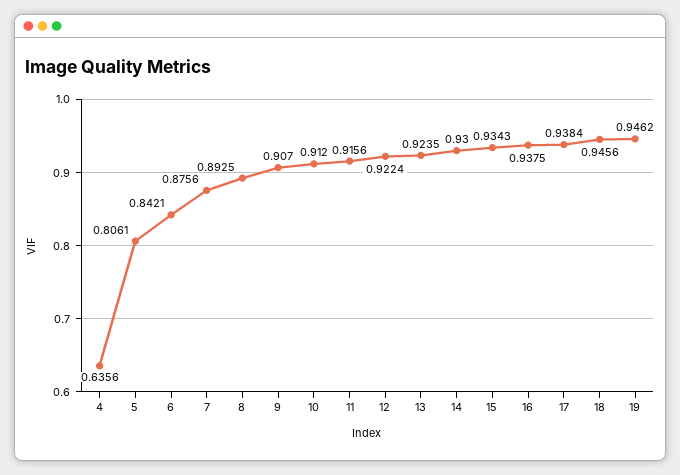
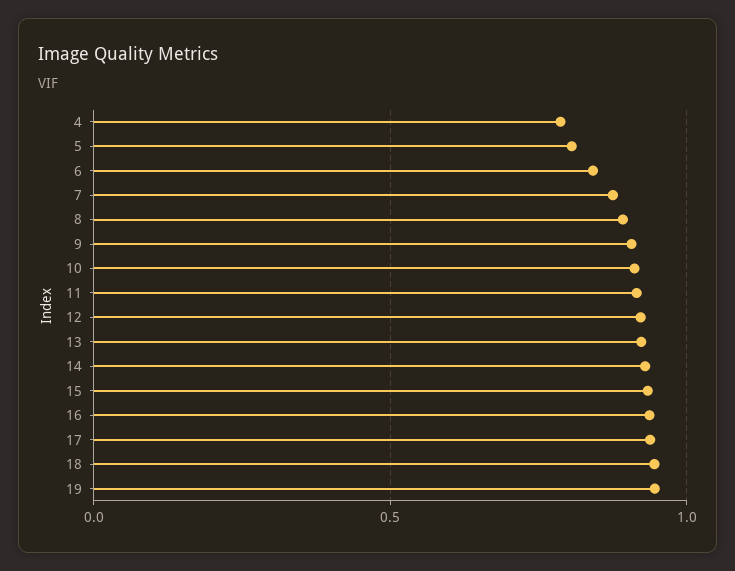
4: 0.6356 -> 0.8

